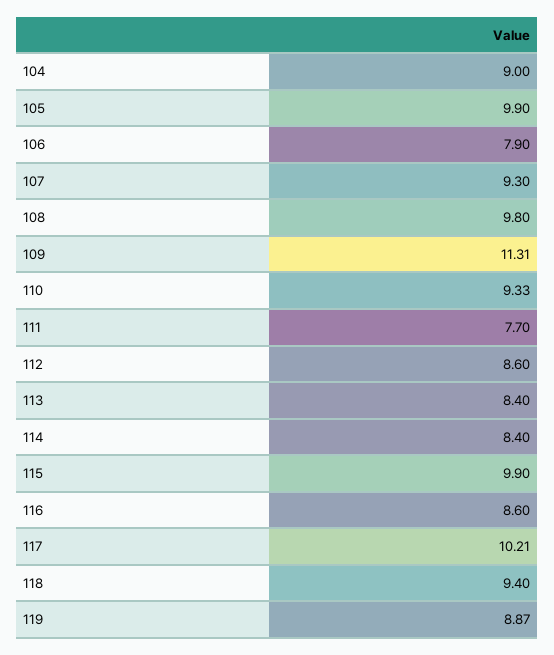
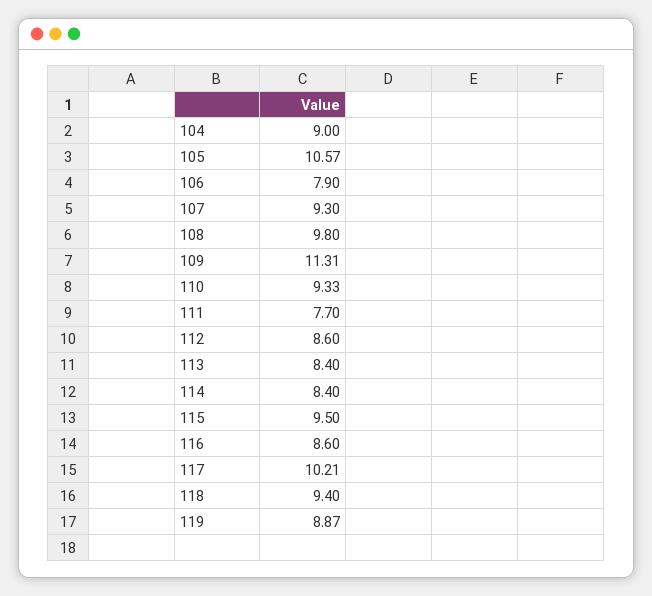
105: 9.9 -> 10.57
115: 9.9 -> 9.5

